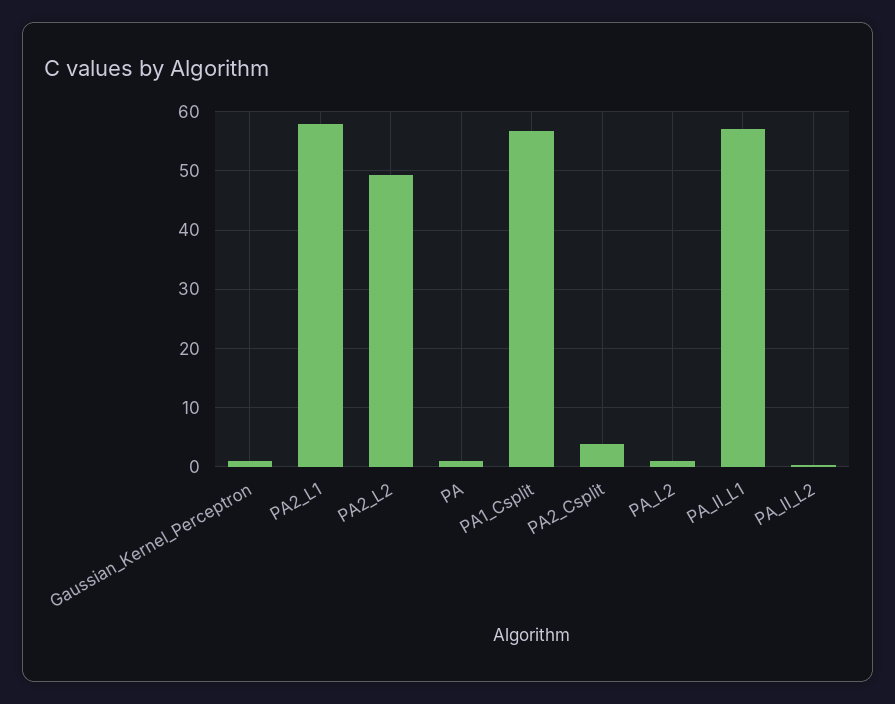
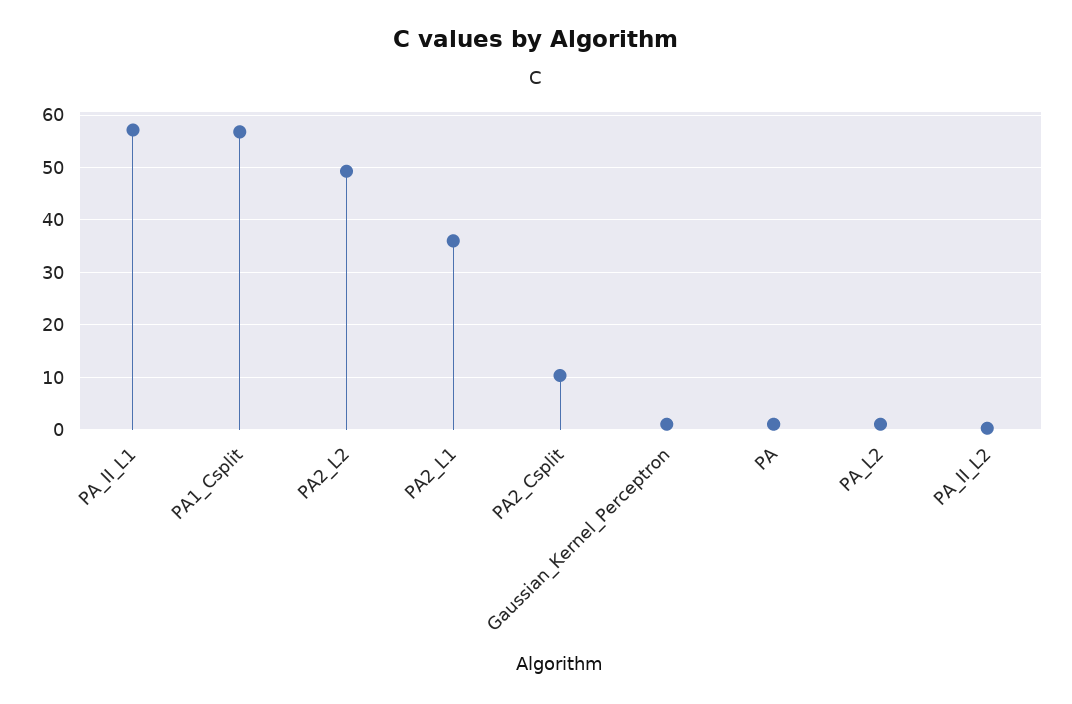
PA2_L1: 58 -> 36
PA2_Csplit: 4 -> 10

